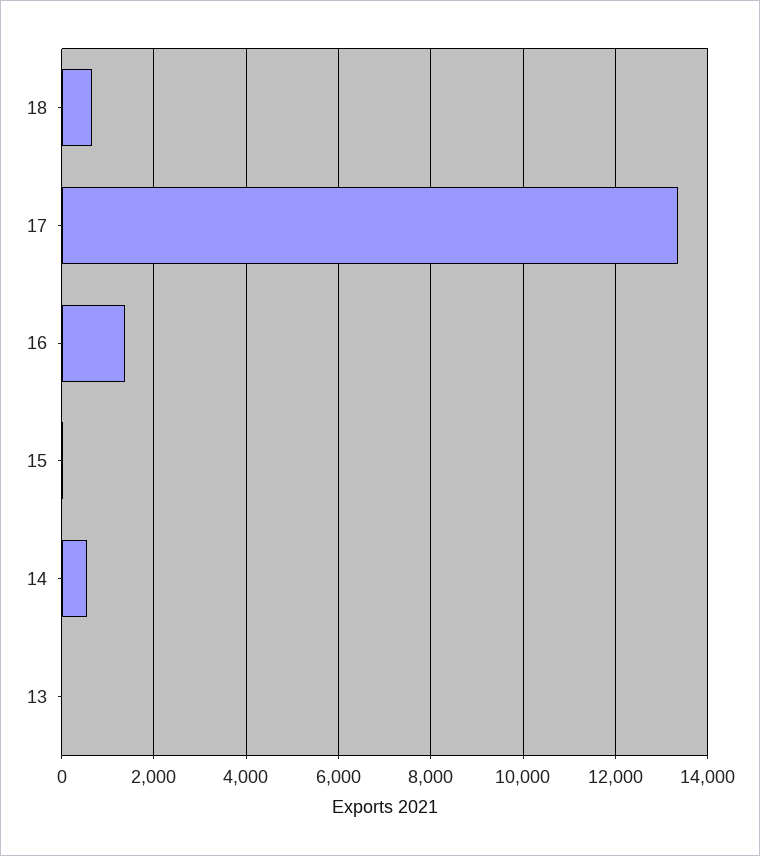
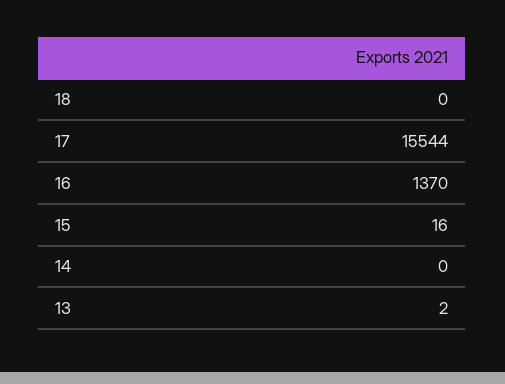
18: 600 -> 0
17: 13400 -> 15544
14: 600 -> 0

